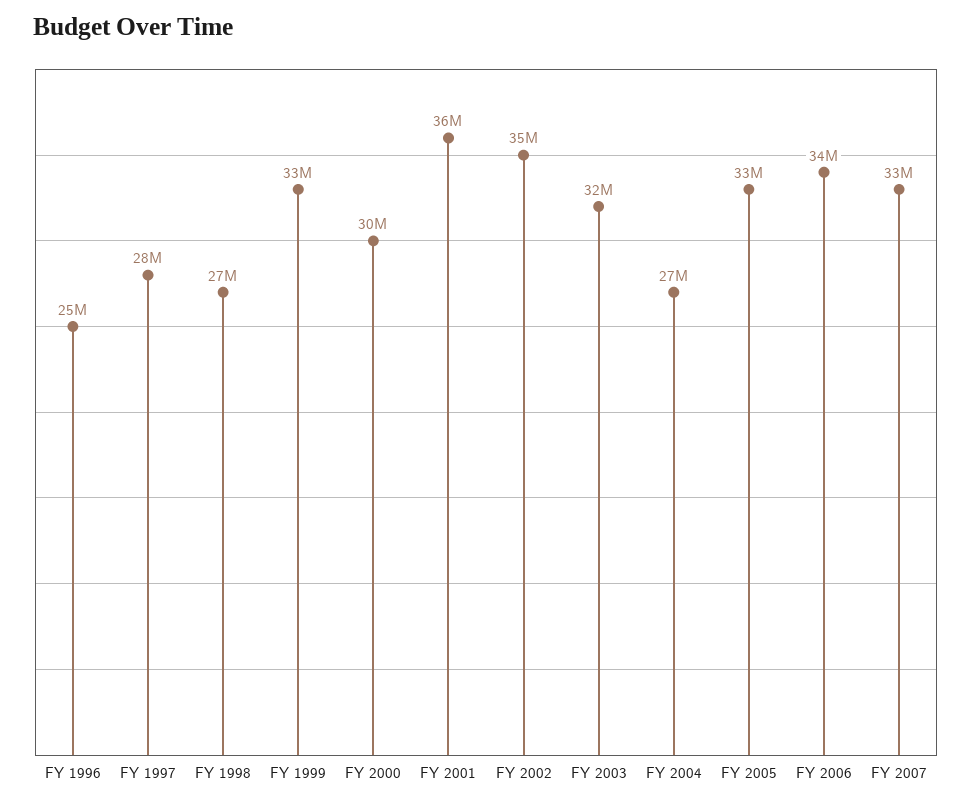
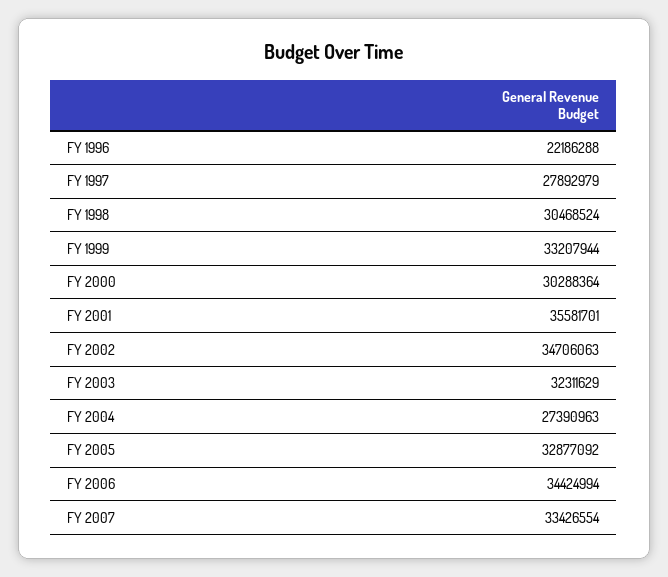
FY 1996: 25000000 -> 22186288
FY 1998: 27000000 -> 30468524

